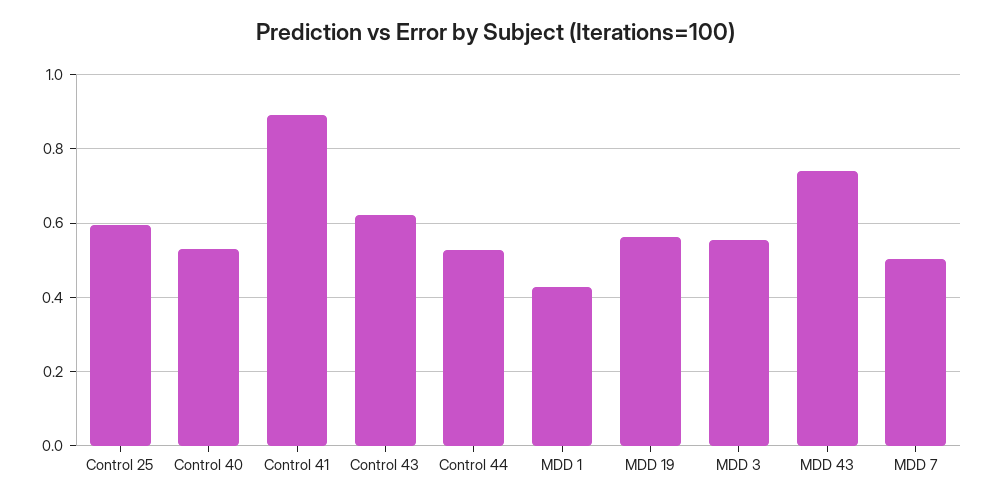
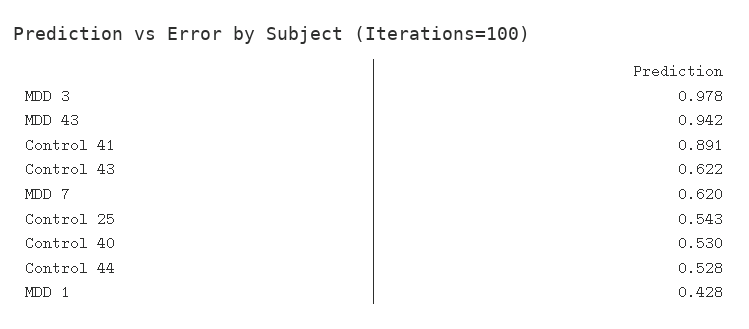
Control 25: 0.6 -> 0.543
MDD 19: 0.56 -> none
MDD 3: 0.56 -> 0.978
MDD 43: 0.74 -> 0.942
MDD 7: 0.5 -> 0.62

